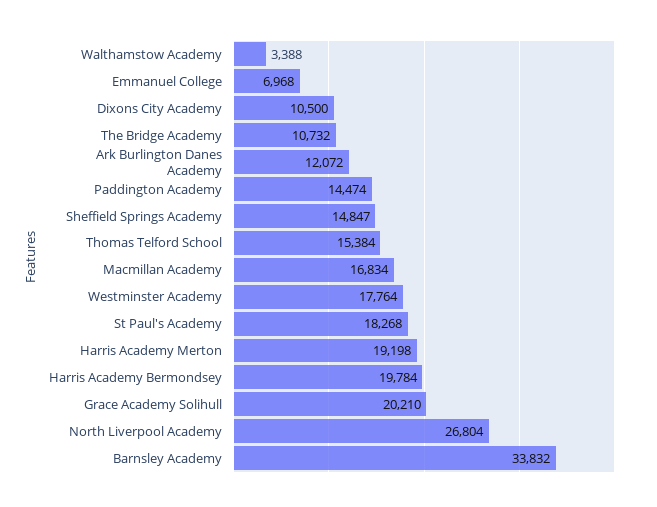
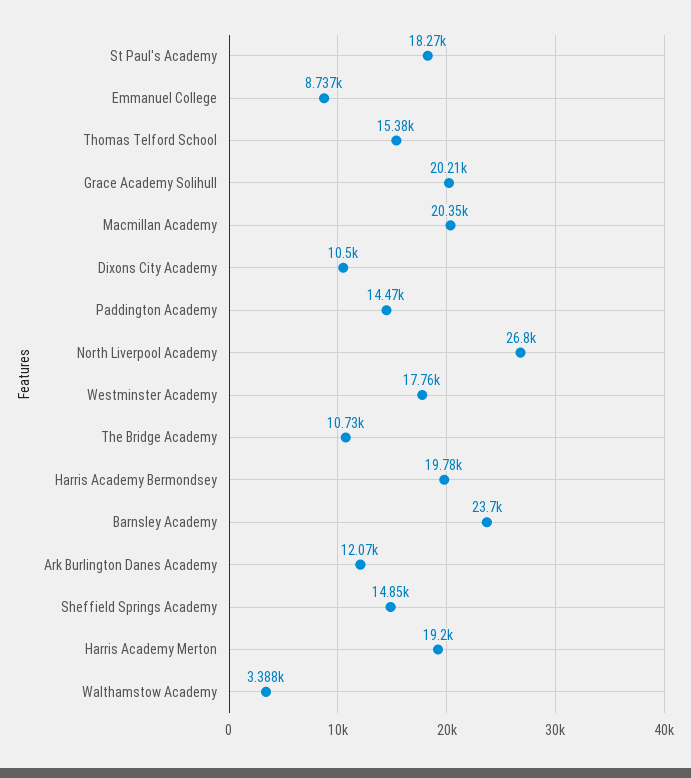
Emmanuel College: 6968 -> 8737
Macmillan Academy: 16834 -> 20350
Barnsley Academy: 33832 -> 23700

